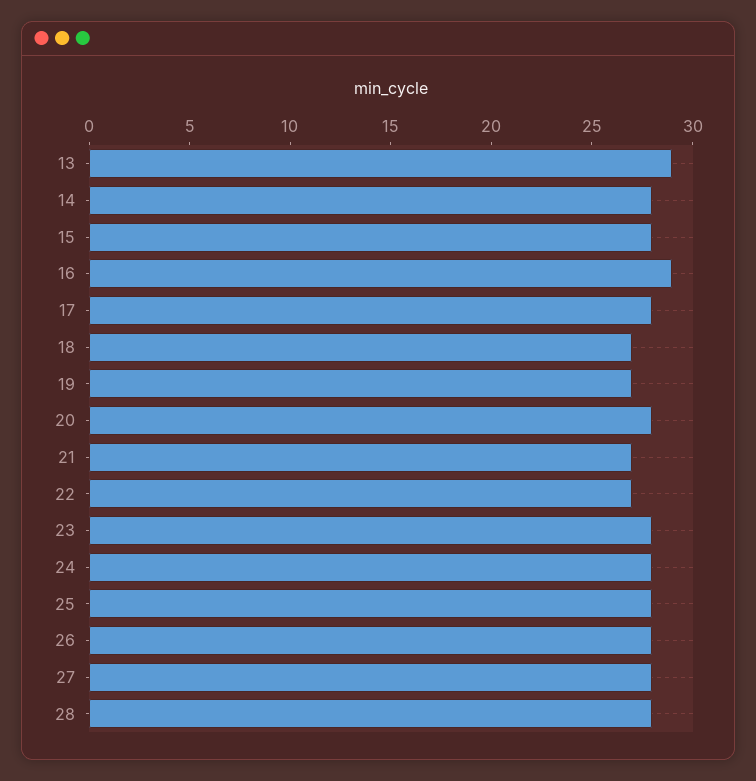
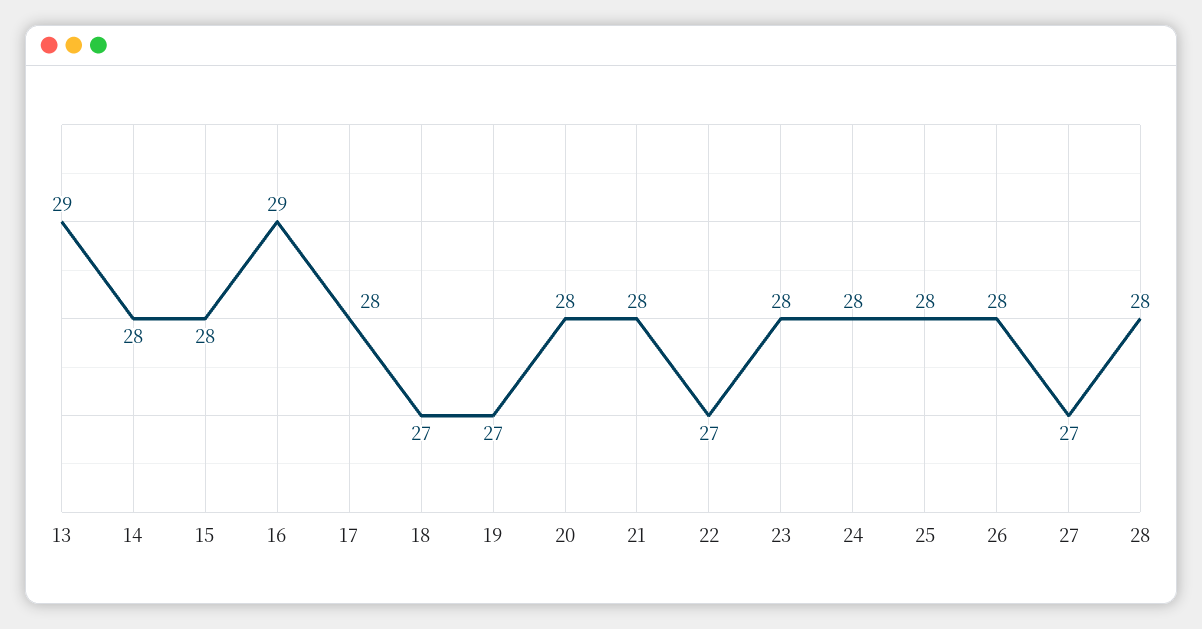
21: 27 -> 28
27: 28 -> 27

